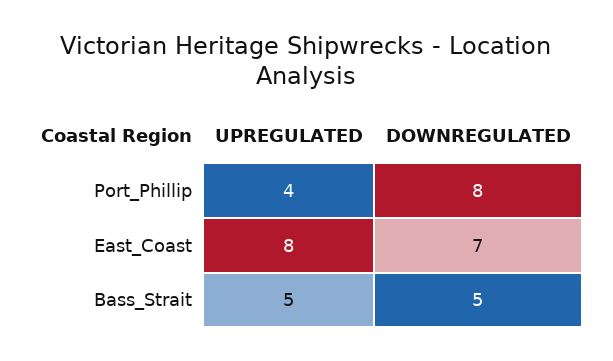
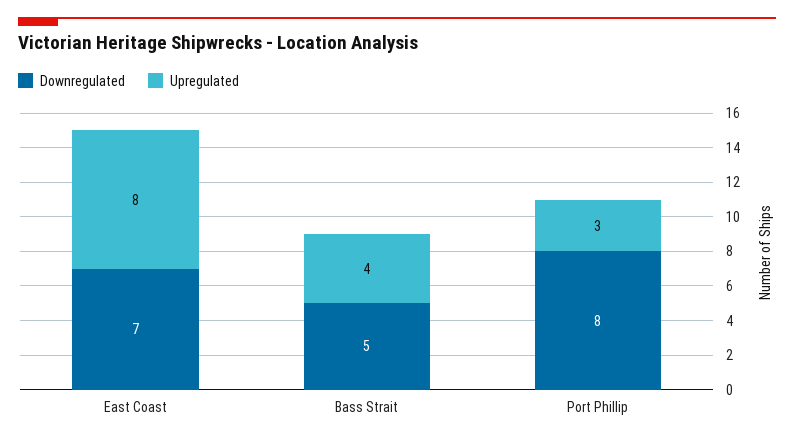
UPREGULATED, Port_Phillip: 4 -> 3
UPREGULATED, Bass_Strait: 5 -> 4

